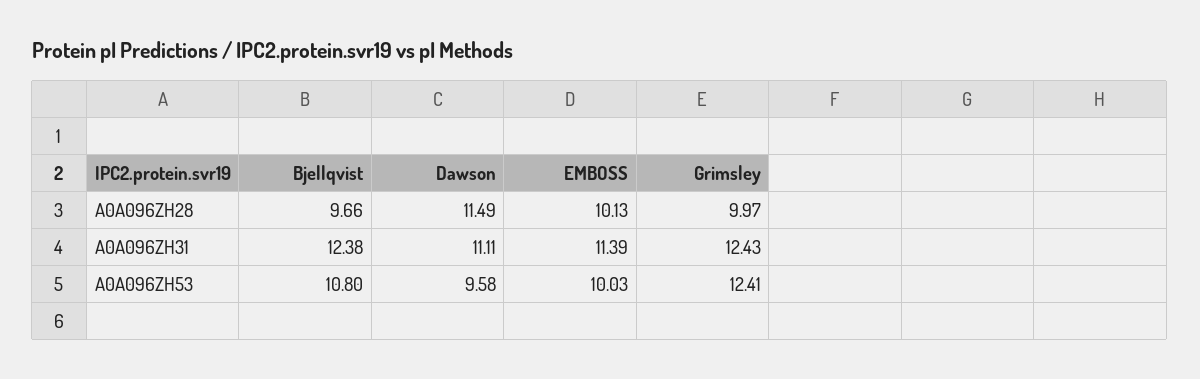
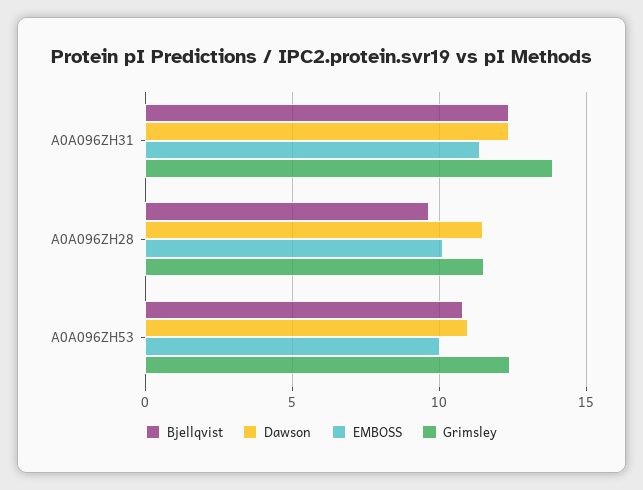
Grimsley, A0A096ZH28: 9.97 -> 11.5
Dawson, A0A096ZH31: 11.11 -> 12.5
Grimsley, A0A096ZH31: 12.43 -> 14
Dawson, A0A096ZH53: 9.58 -> 11

